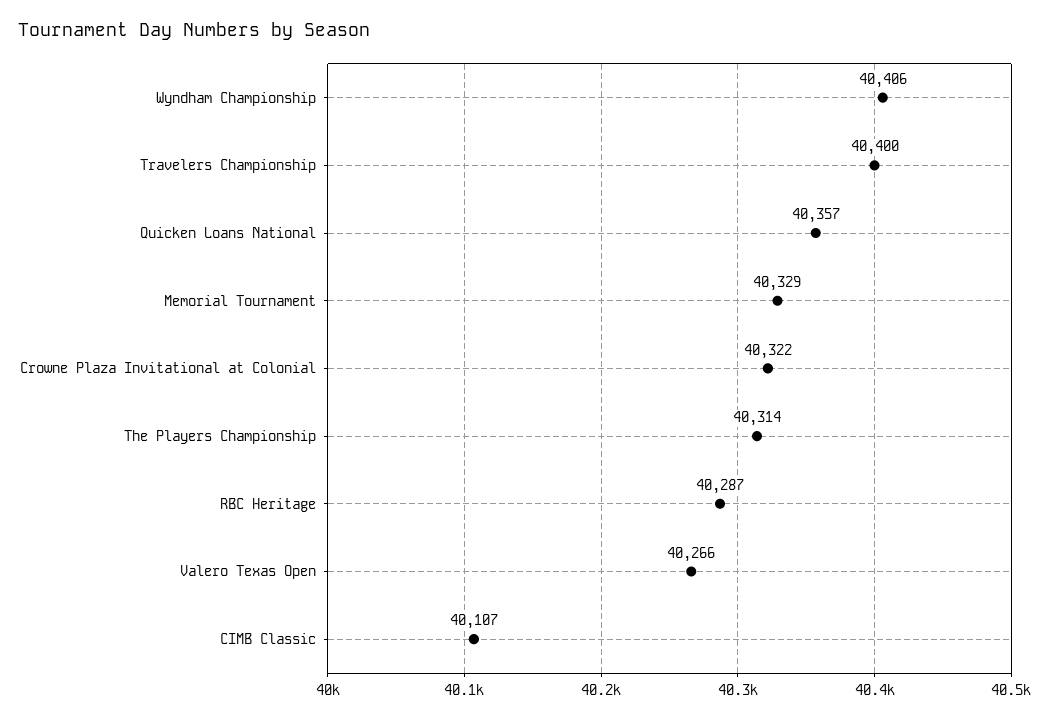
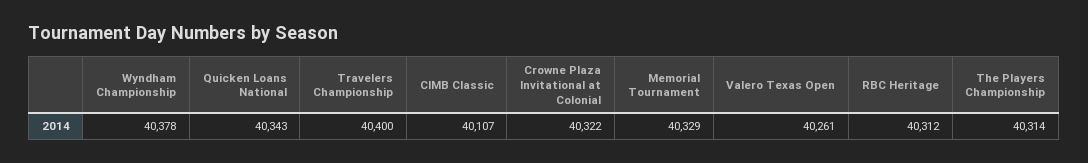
Wyndham Championship: 40406 -> 40378
Quicken Loans National: 40357 -> 40343
RBC Heritage: 40287 -> 40312
Valero Texas Open: 40266 -> 40261

